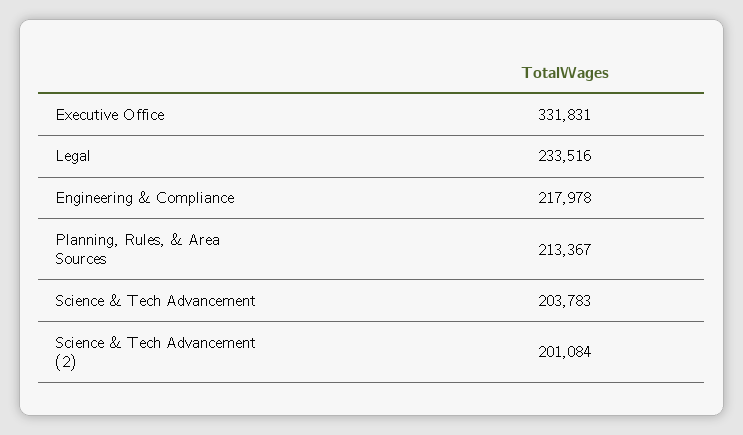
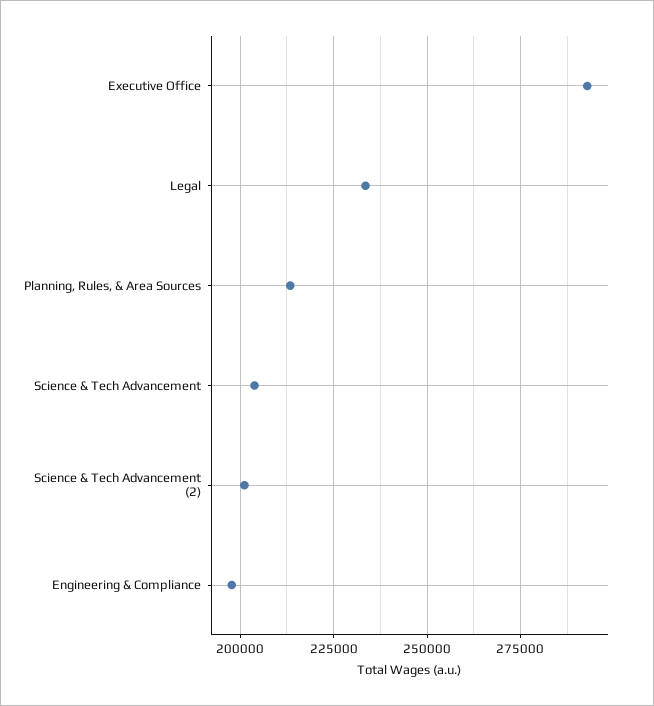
Executive Office: 331831 -> 292500
Engineering & Compliance: 217978 -> 197500

